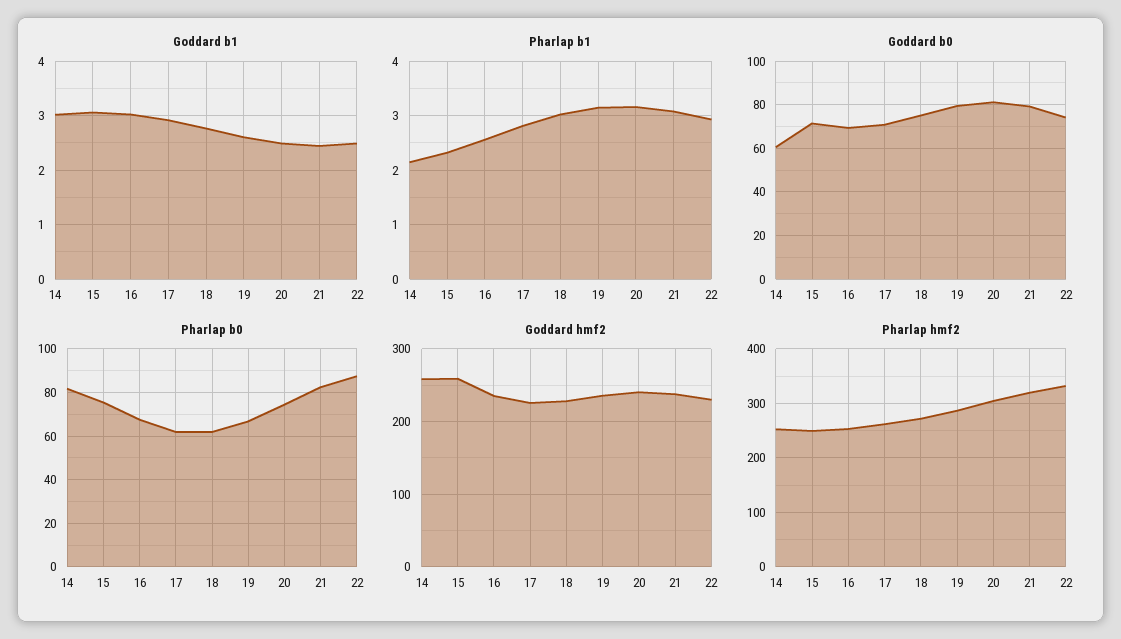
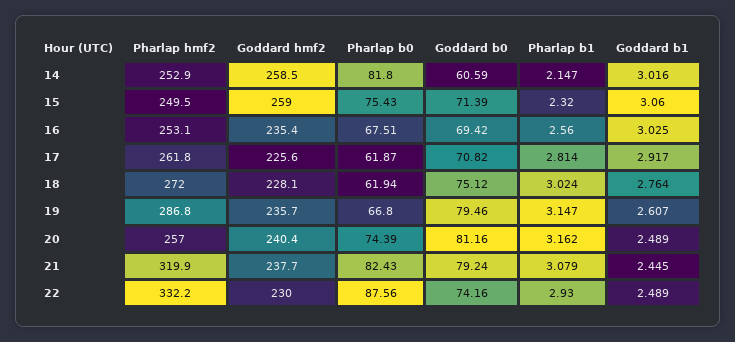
Pharlap hmf2, 20: 300 -> 257

